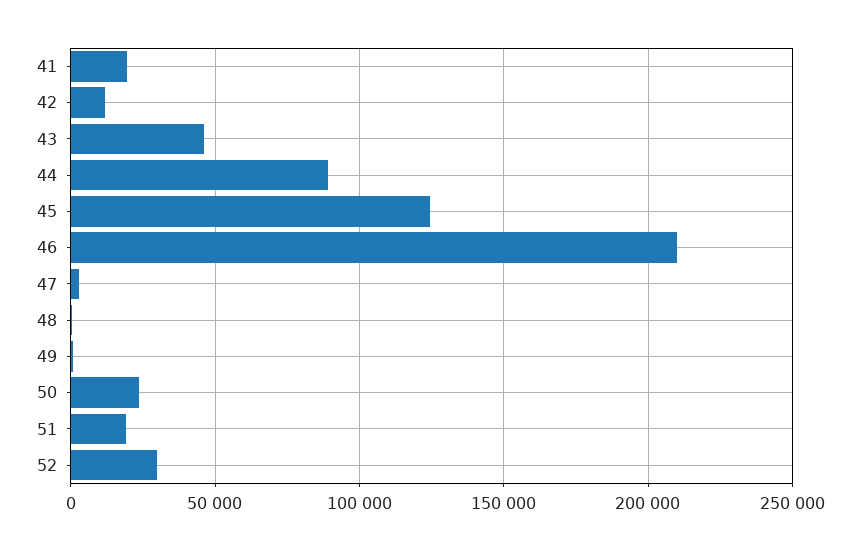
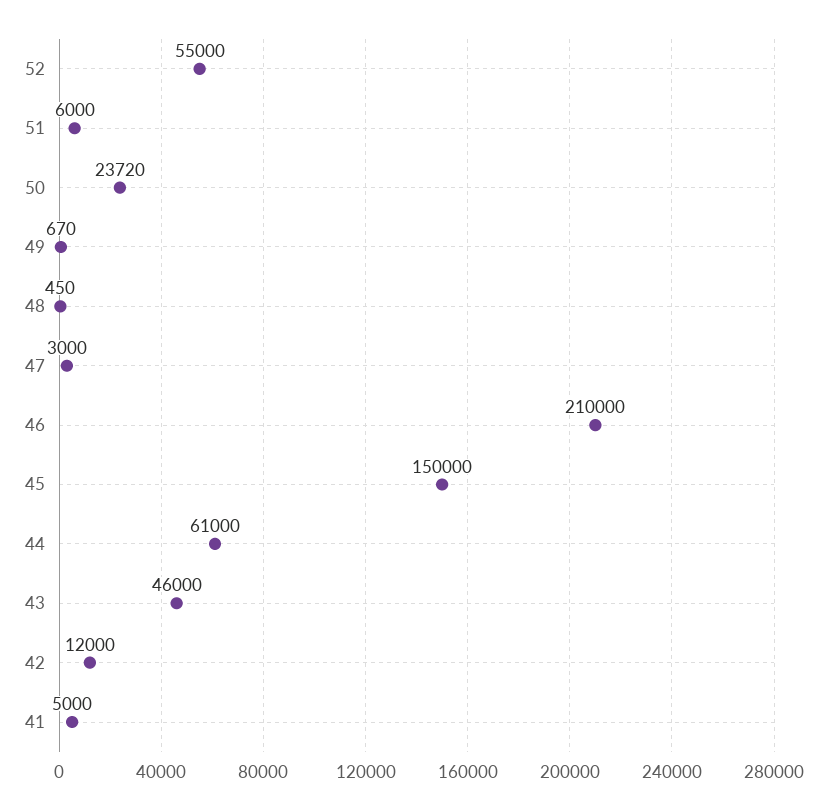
41: 20000 -> 5000
44: 90000 -> 61000
45: 125000 -> 150000
51: 20000 -> 6000
52: 30000 -> 55000

